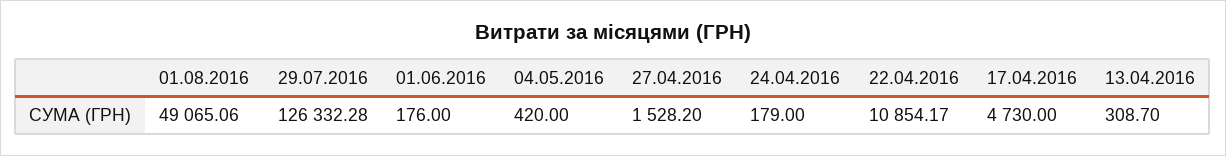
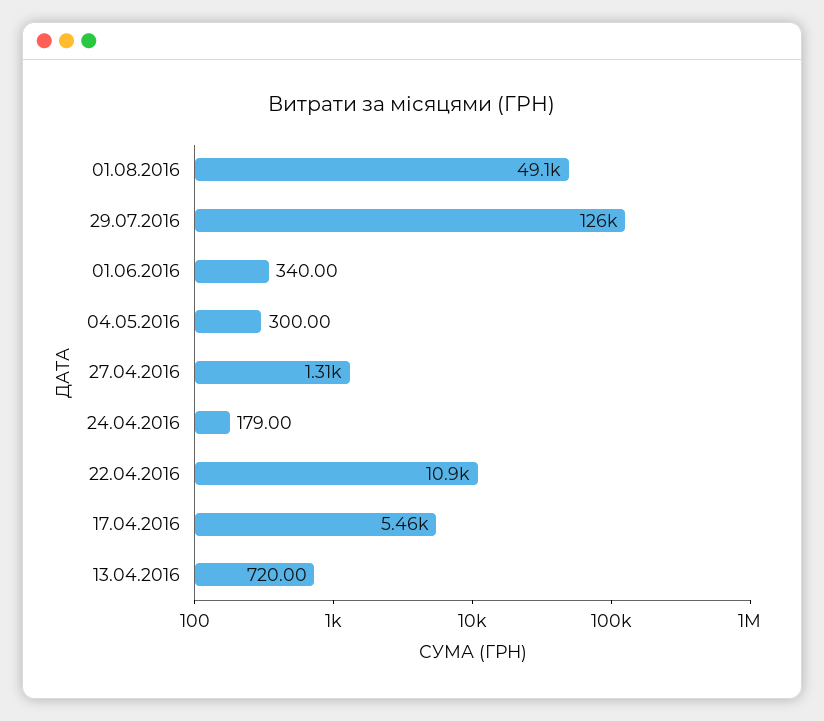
01.06.2016: 176 -> 340
04.05.2016: 420 -> 300
27.04.2016: 1528.2 -> 1310
17.04.2016: 4730 -> 5460
13.04.2016: 308.7 -> 720

